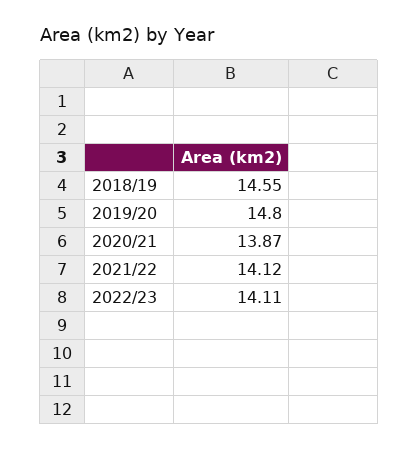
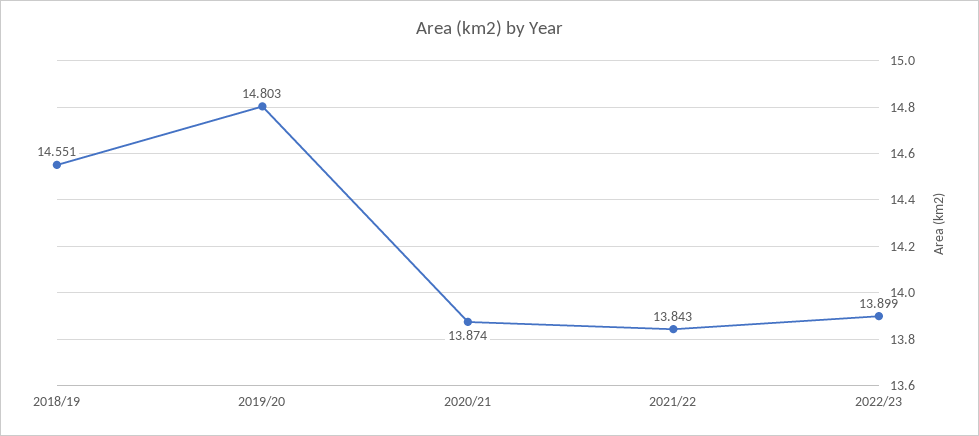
2021/22: 14.12 -> 13.843
2022/23: 14.11 -> 13.899

